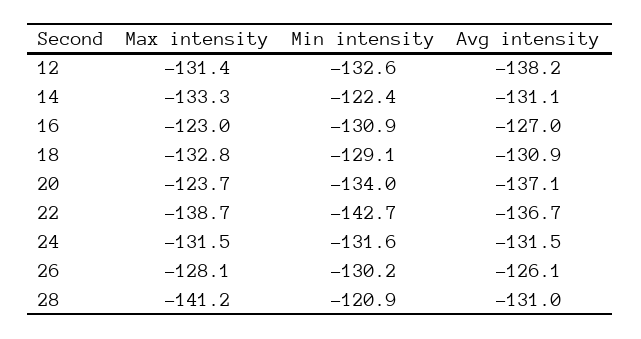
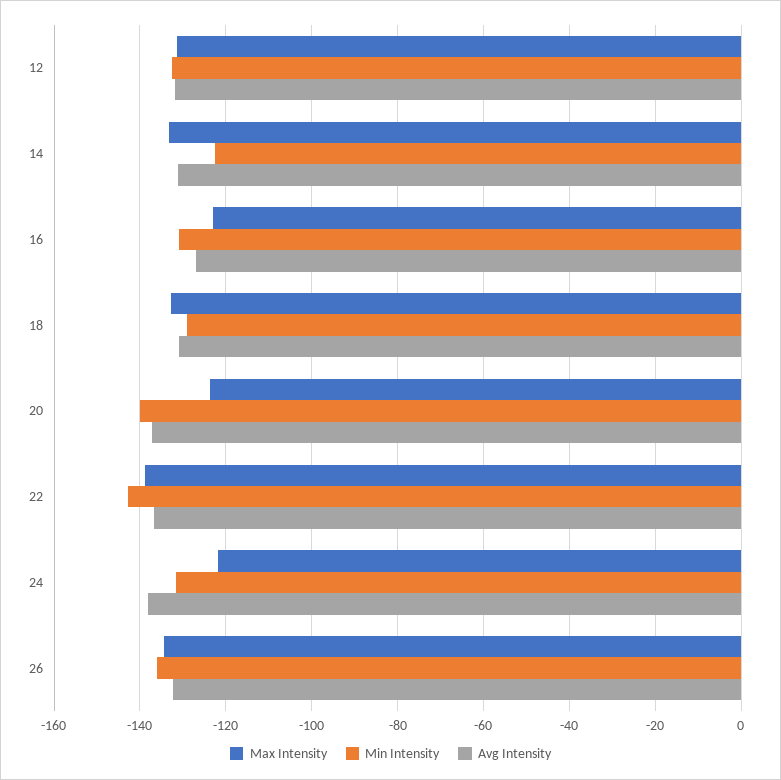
Avg intensity, 12: -138.2 -> -132
Min intensity, 20: -134 -> -140
Max intensity, 24: -131.5 -> -122
Avg intensity, 24: -131.5 -> -138
Max intensity, 26: -128.1 -> -134
Min intensity, 26: -130.2 -> -136
Avg intensity, 26: -126.1 -> -132
Max intensity, 28: -141.2 -> none
Min intensity, 28: -120.9 -> none
Avg intensity, 28: -131 -> none

